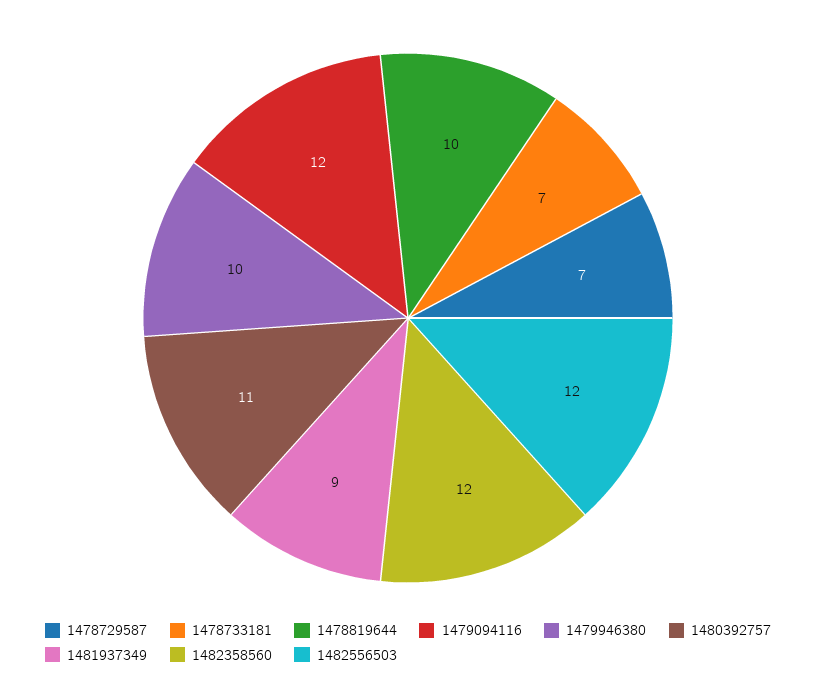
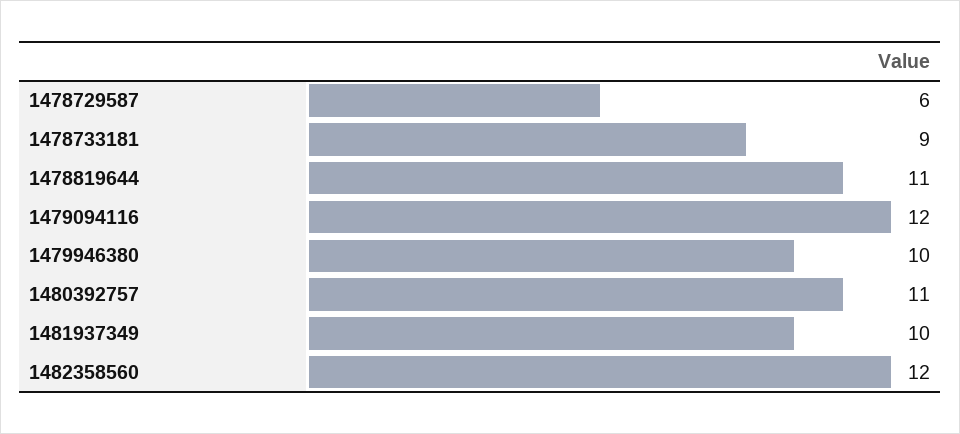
1478729587: 7 -> 6
1478733181: 7 -> 9
1478819644: 10 -> 11
1481937349: 9 -> 10
1482556503: 12 -> none

